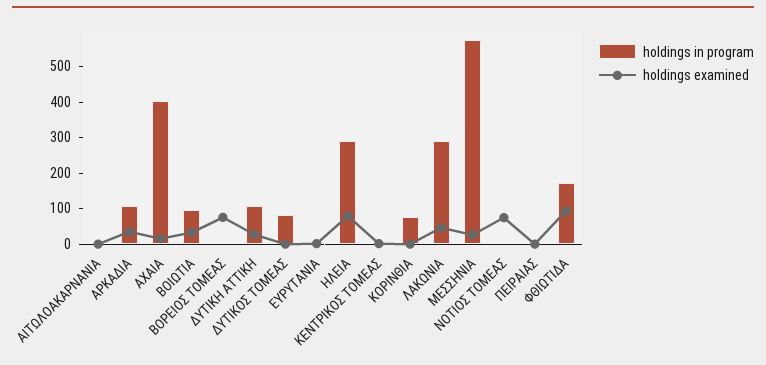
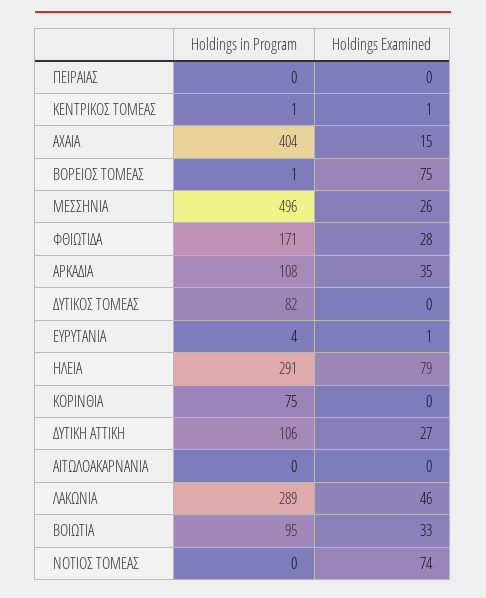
holdings in program, ΜΕΣΣΗΝΙΑ: 575 -> 496
holdings examined, ΦΘΙΩΤΙΔΑ: 100 -> 28

